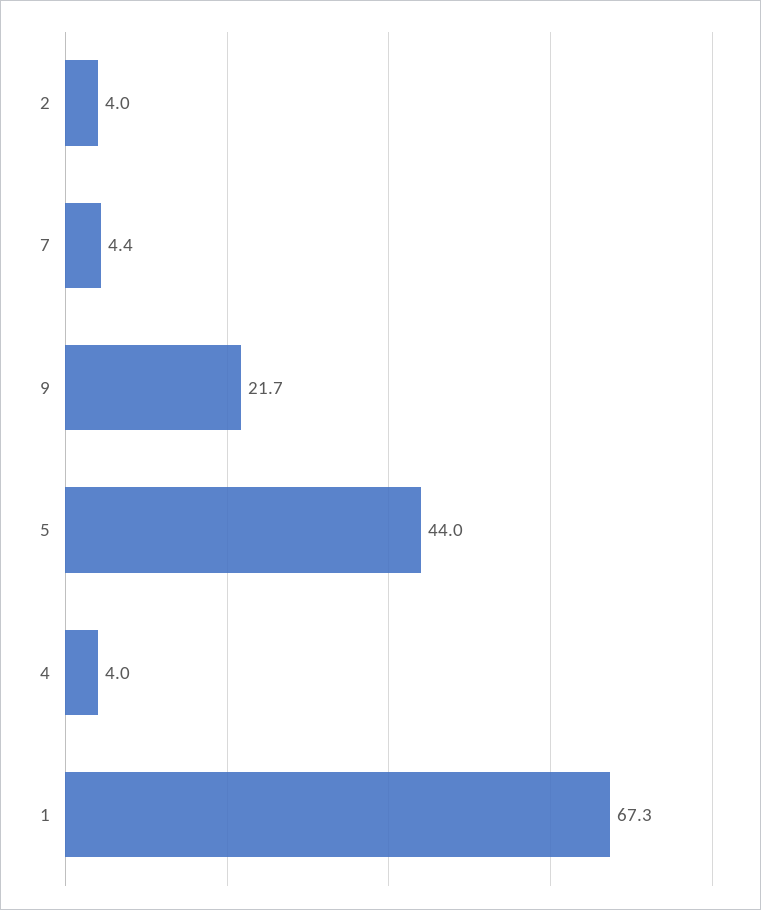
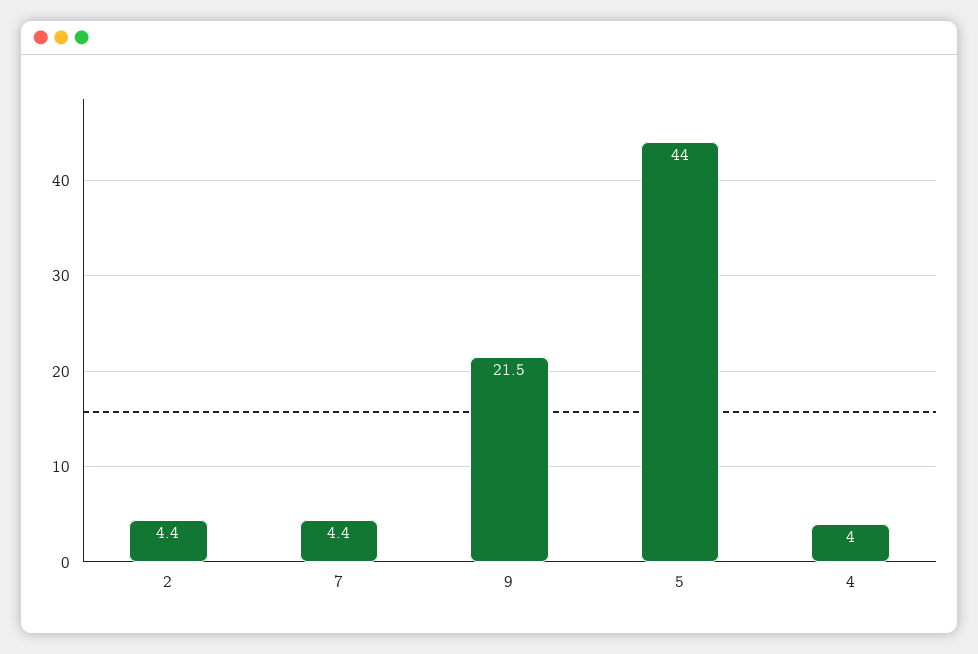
2: 4 -> 4.4
9: 21.7 -> 21.5
1: 67.3 -> none

